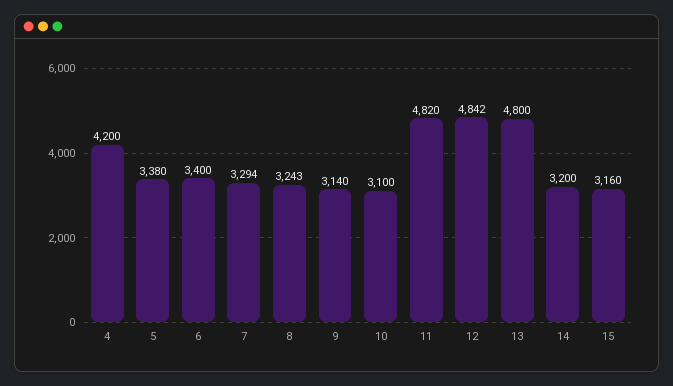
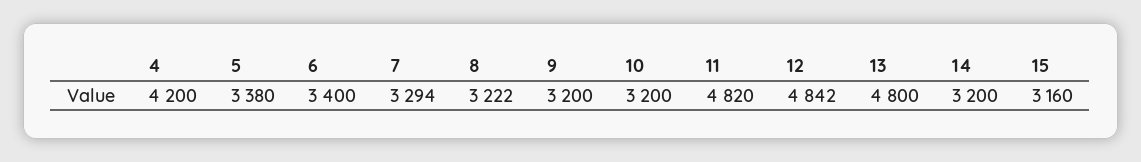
8: 3243 -> 3222
9: 3140 -> 3200
10: 3100 -> 3200

